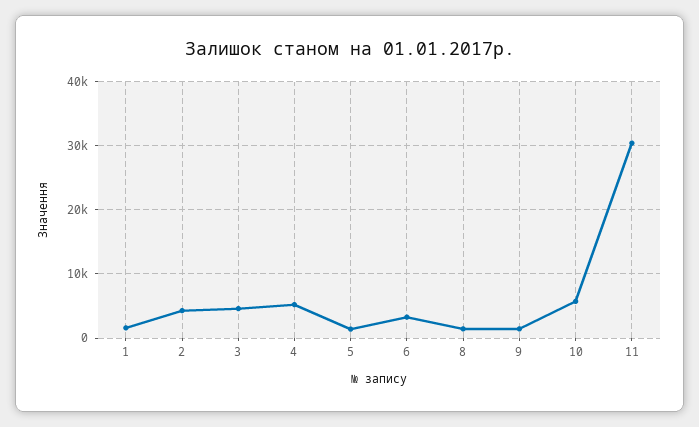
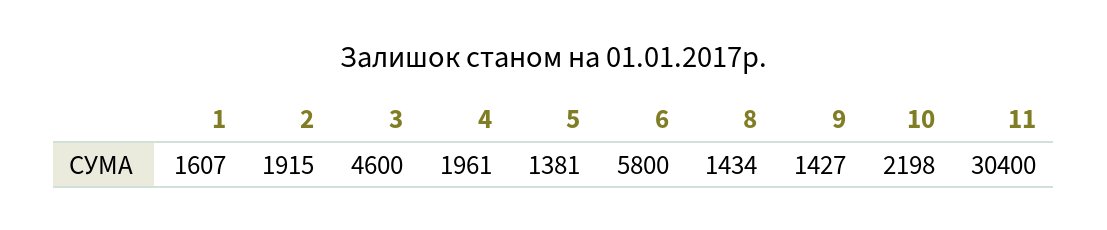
2: 4000 -> 1915
4: 5000 -> 1961
6: 3000 -> 5800
10: 6000 -> 2198

